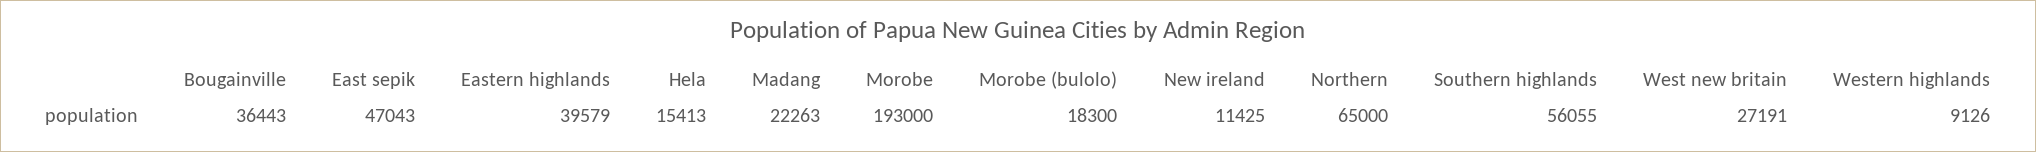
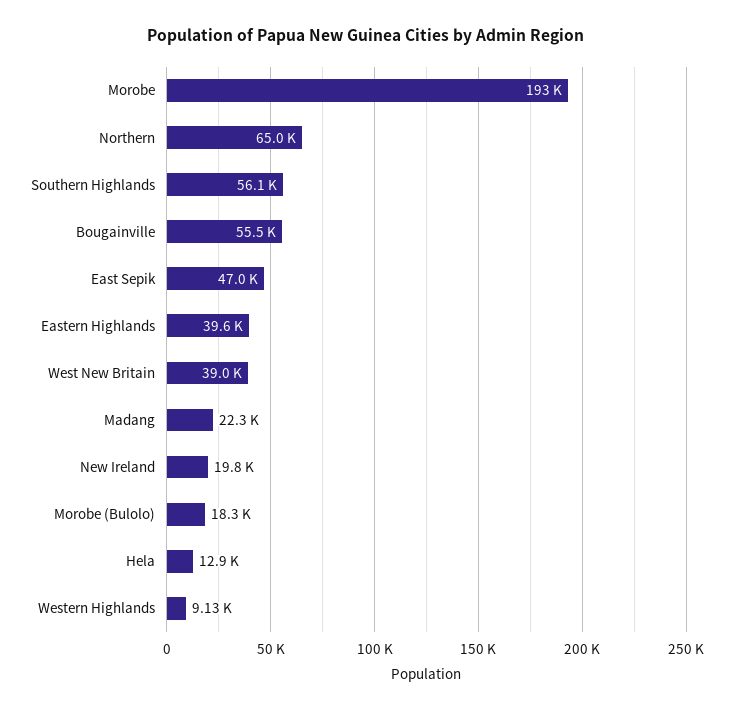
Bougainville: 36443 -> 55500
Hela: 15413 -> 12900
New ireland: 11425 -> 19800
West new britain: 27191 -> 39000

